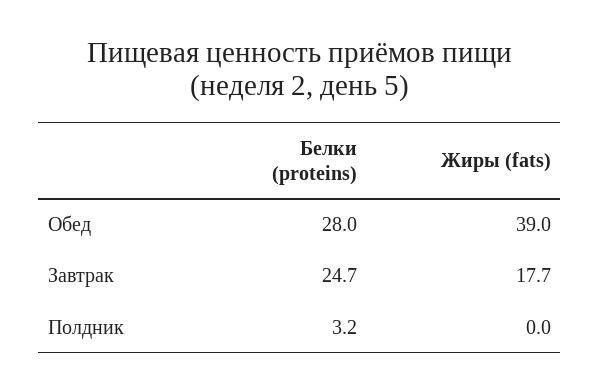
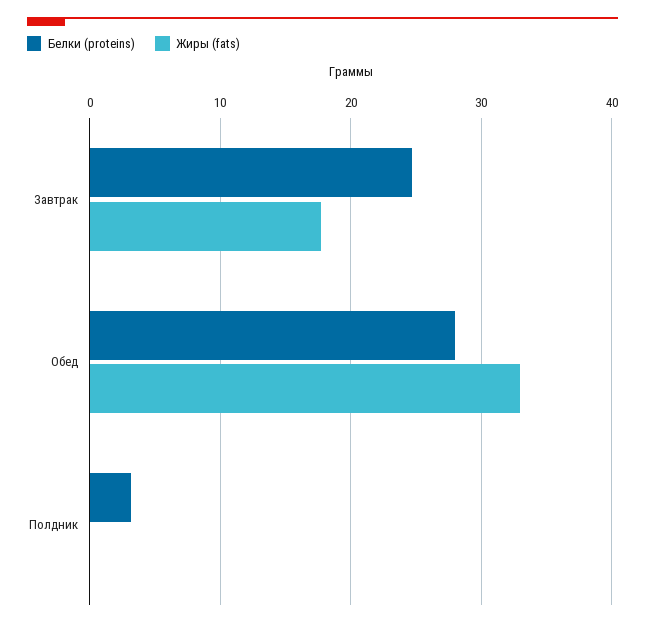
Жиры (fats), Обед: 39 -> 33

